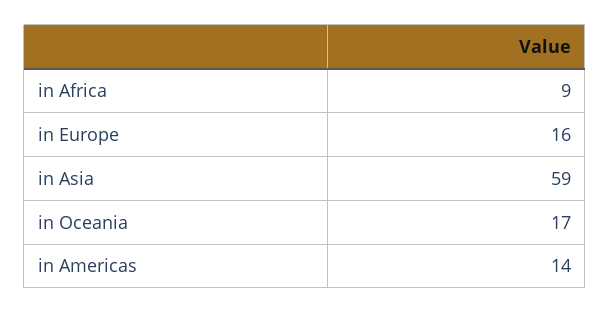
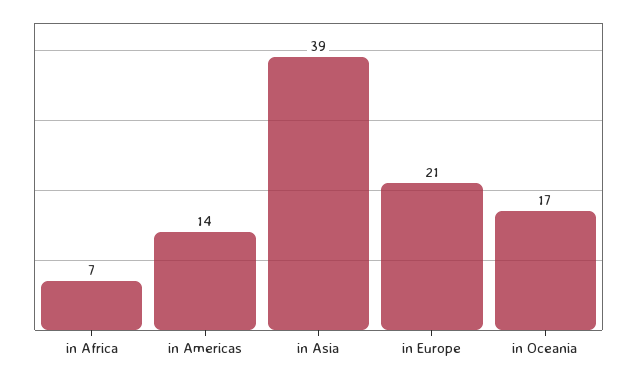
in Africa: 9 -> 7
in Europe: 16 -> 21
in Asia: 59 -> 39

